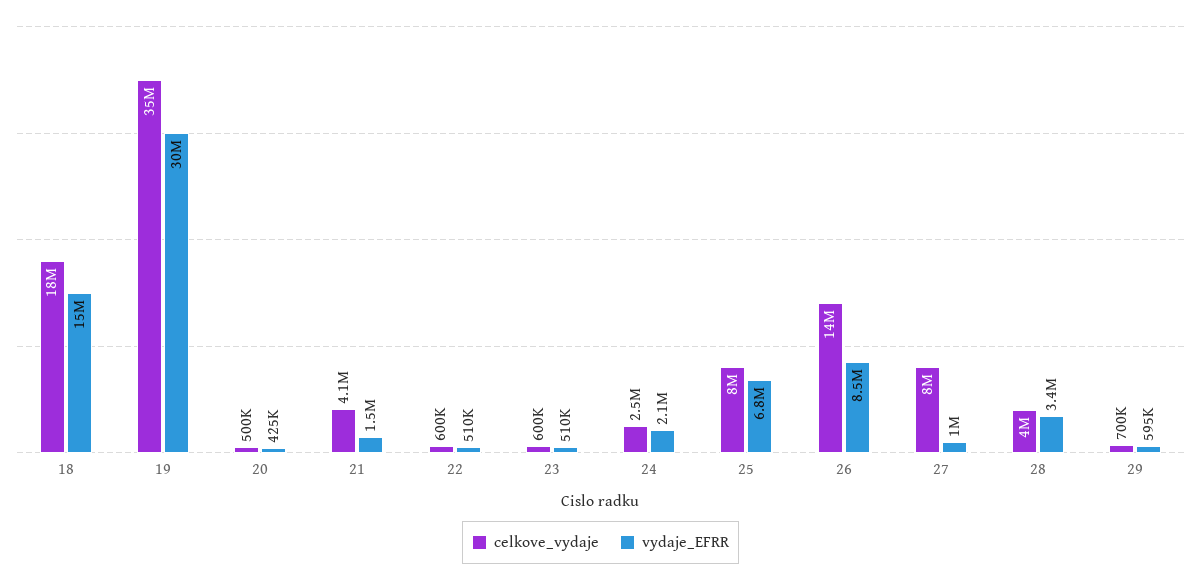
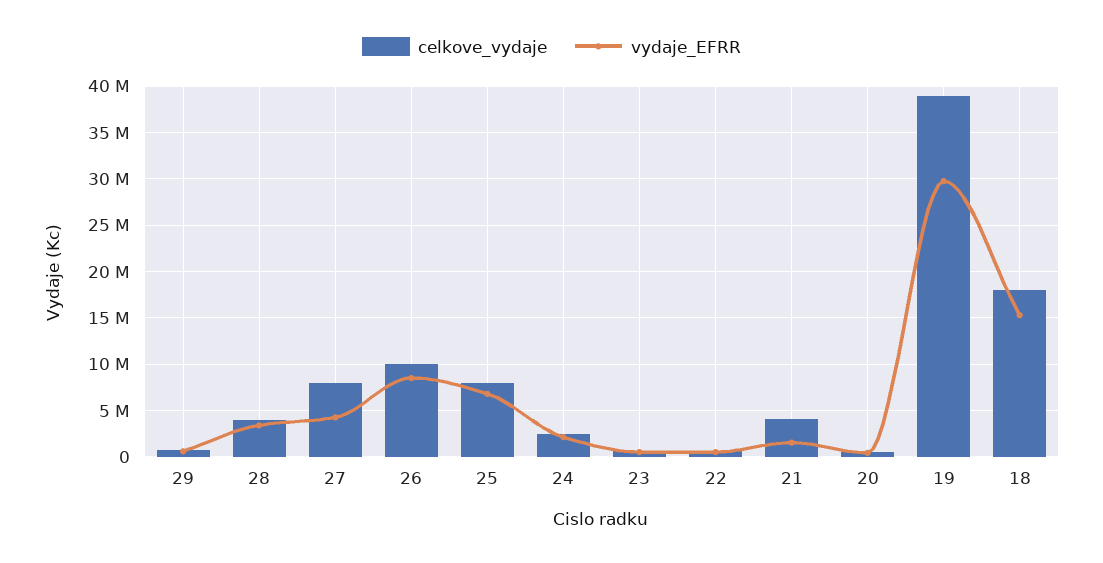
celkove_vydaje, 19: 35000000 -> 39000000
celkove_vydaje, 26: 14000000 -> 10000000
vydaje_EFRR, 27: 1000000 -> 4000000

